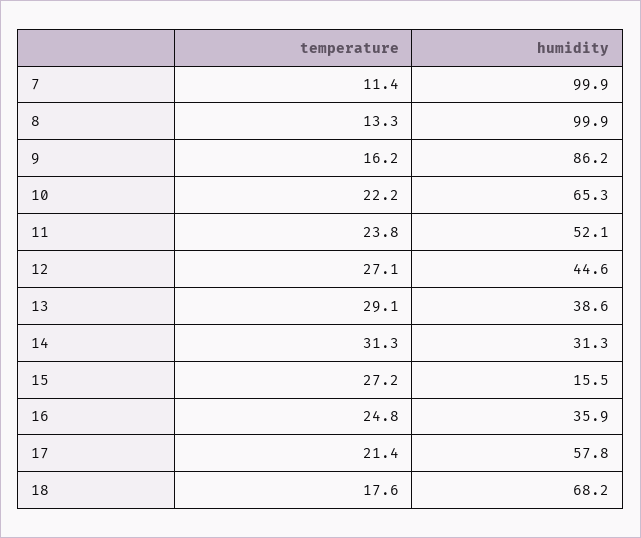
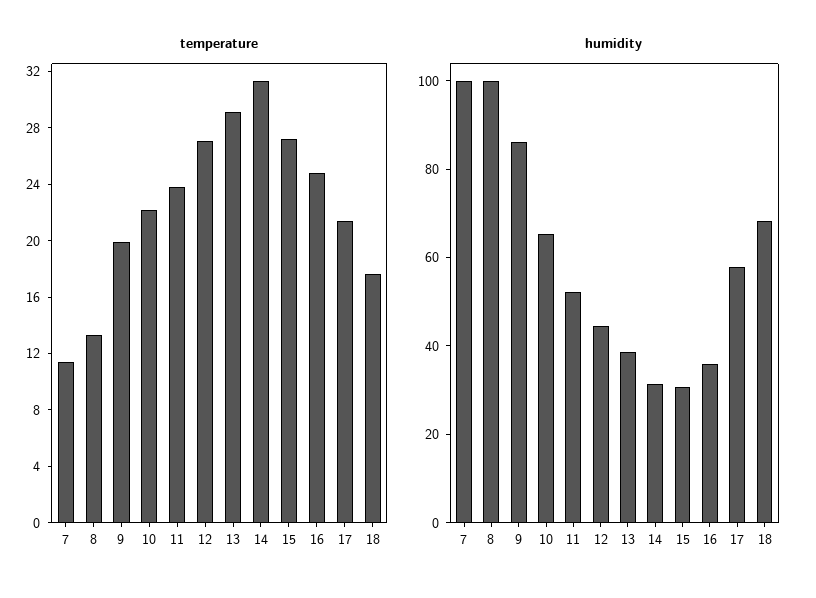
temperature, 9: 16.2 -> 20
humidity, 15: 15.5 -> 30

